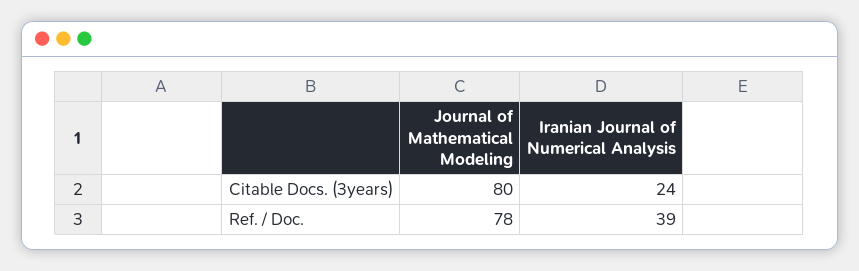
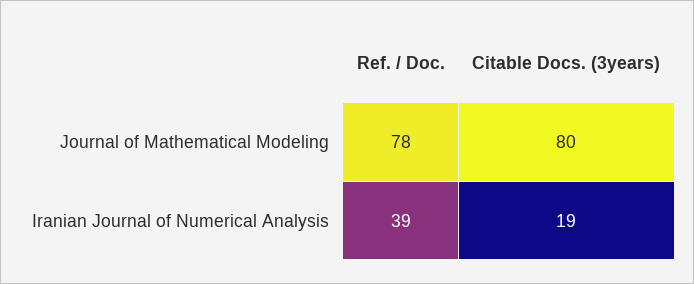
Iranian Journal of Numerical Analysis, Citable Docs. (3years): 24 -> 19

